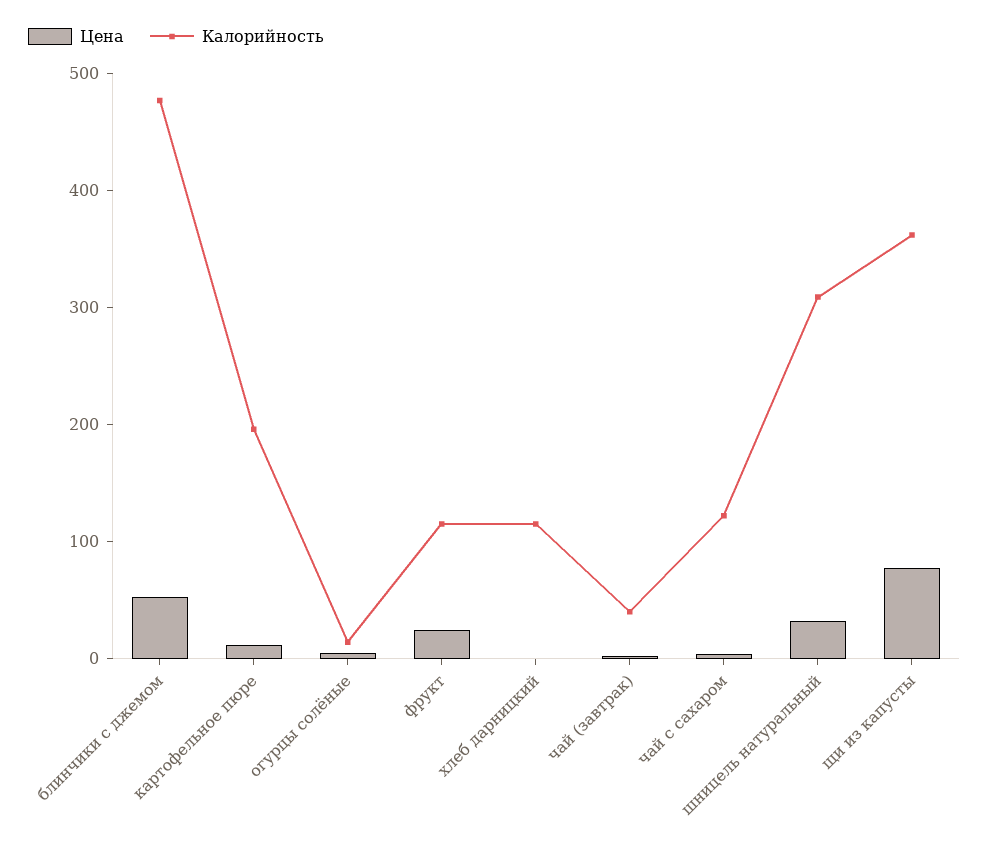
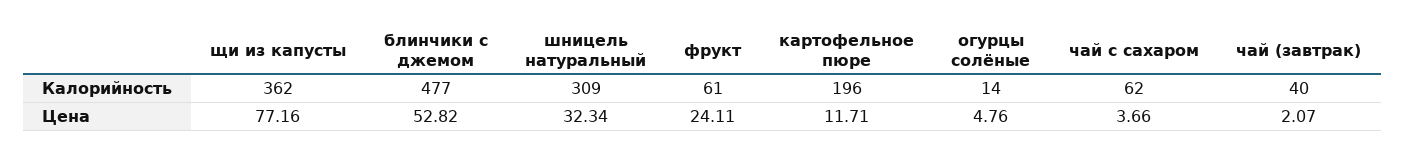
Калорийность, фрукт: 120 -> 61
Цена, хлеб дарницкий: 0 -> none
Калорийность, хлеб дарницкий: 120 -> none
Калорийность, чай с сахаром: 120 -> 62

